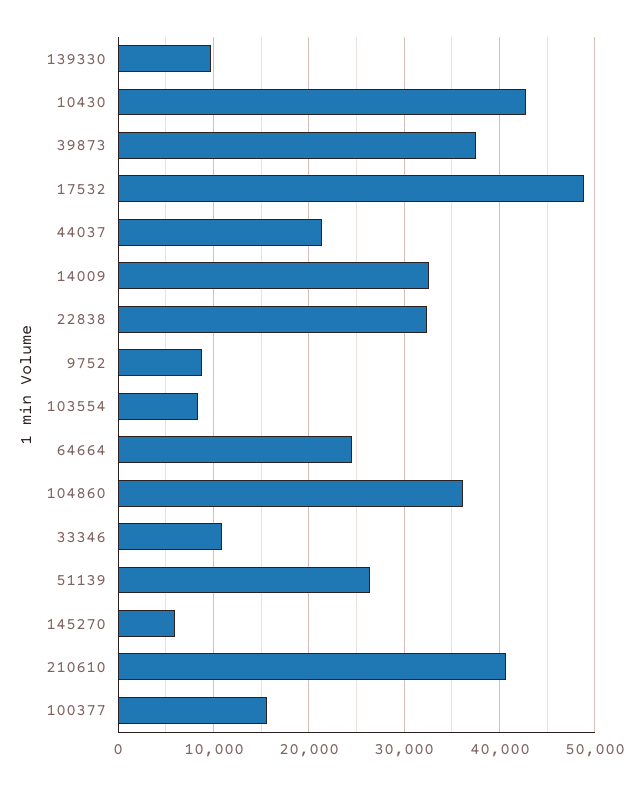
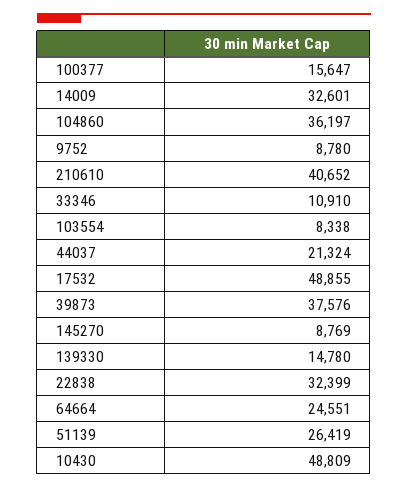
139330: 10000 -> 14780
10430: 43000 -> 48809
145270: 6000 -> 8769

